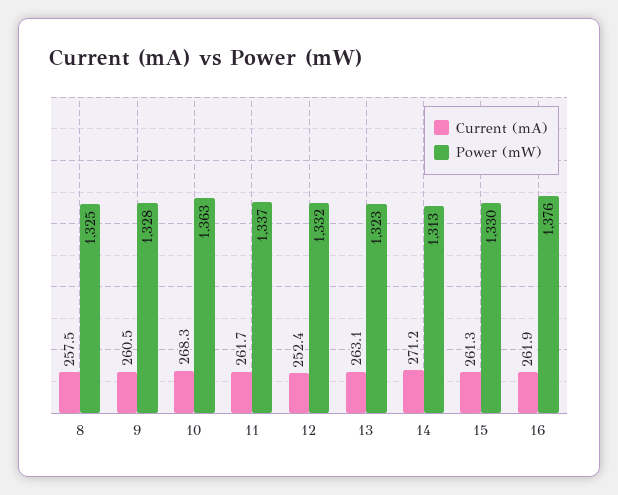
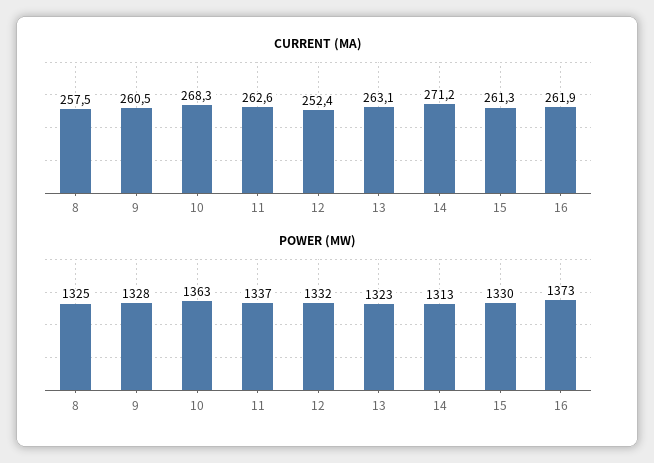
Current (mA), 11: 261.7 -> 262.6
Power (mW), 16: 1376 -> 1373

